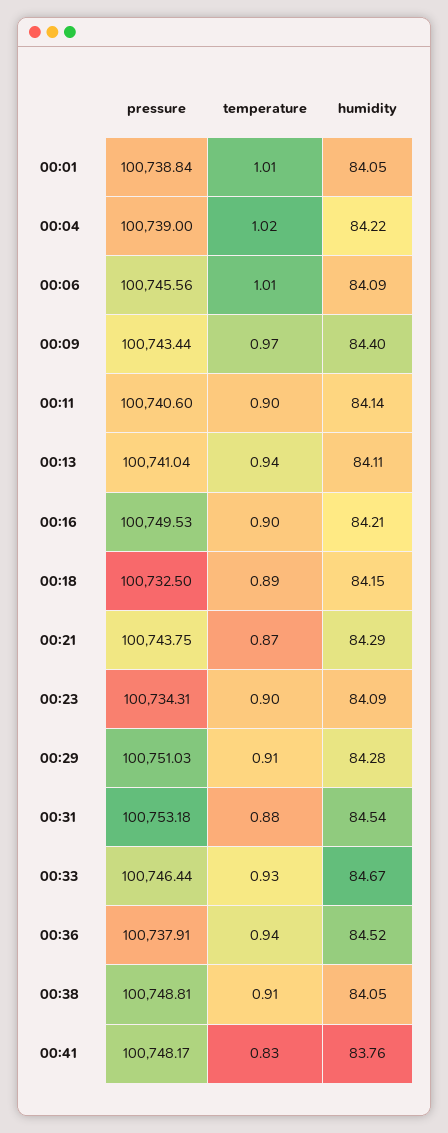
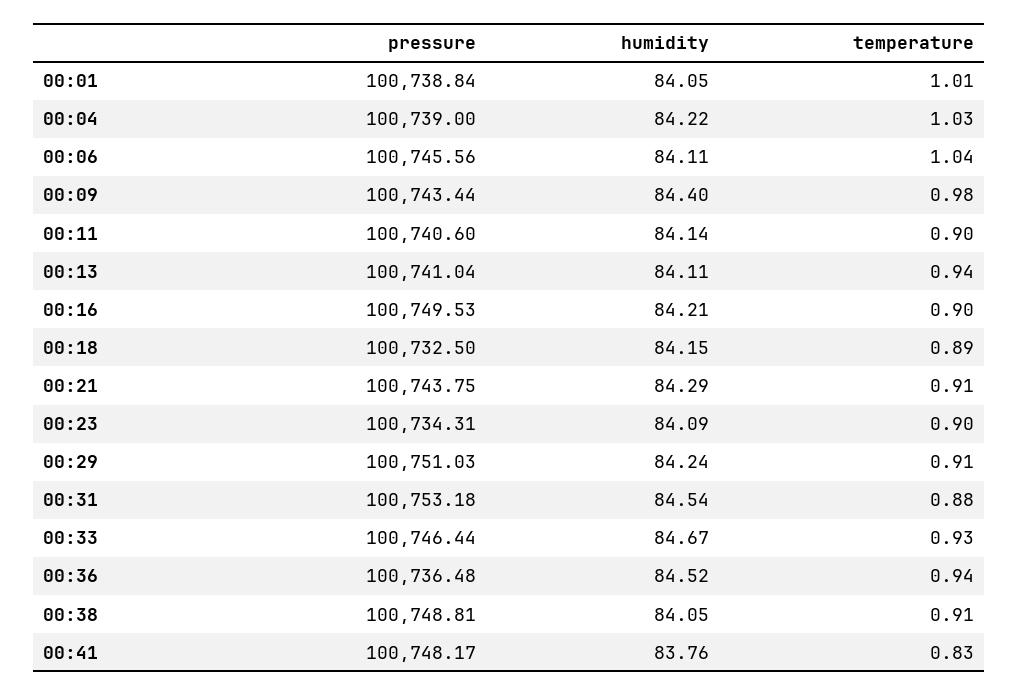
temperature, 00:04: 1.02 -> 1.03
temperature, 00:06: 1.01 -> 1.04
humidity, 00:06: 84.09 -> 84.11
temperature, 00:09: 0.97 -> 0.98
temperature, 00:21: 0.87 -> 0.91
humidity, 00:29: 84.28 -> 84.24
pressure, 00:36: 100737.91 -> 100736.48

